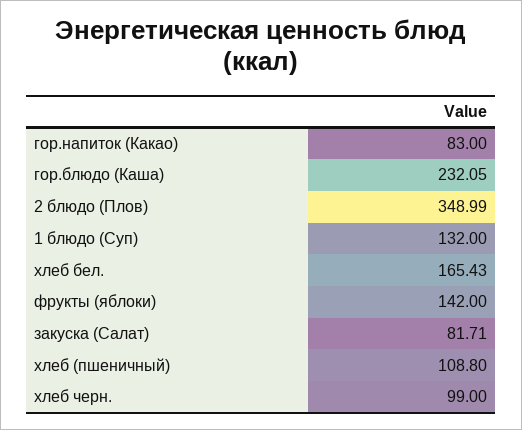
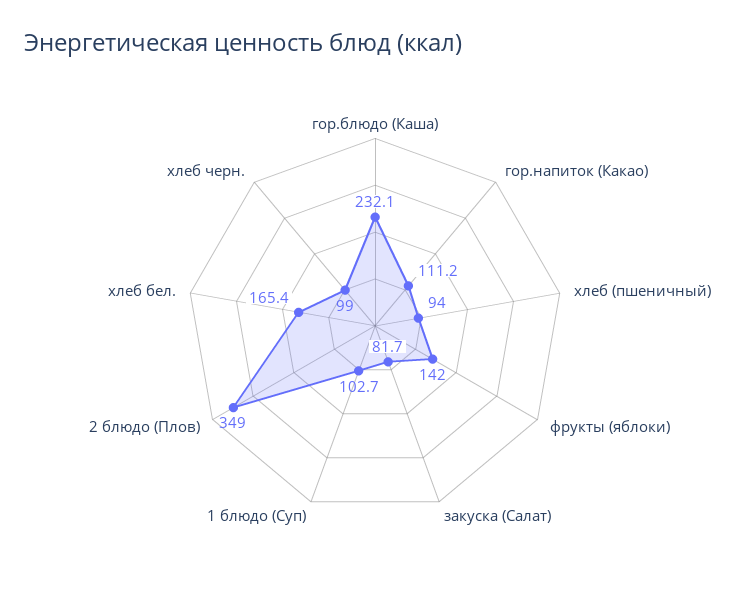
гор.напиток (Какао): 83 -> 111.2
1 блюдо (Суп): 132 -> 102.7
хлеб (пшеничный): 108.8 -> 94

